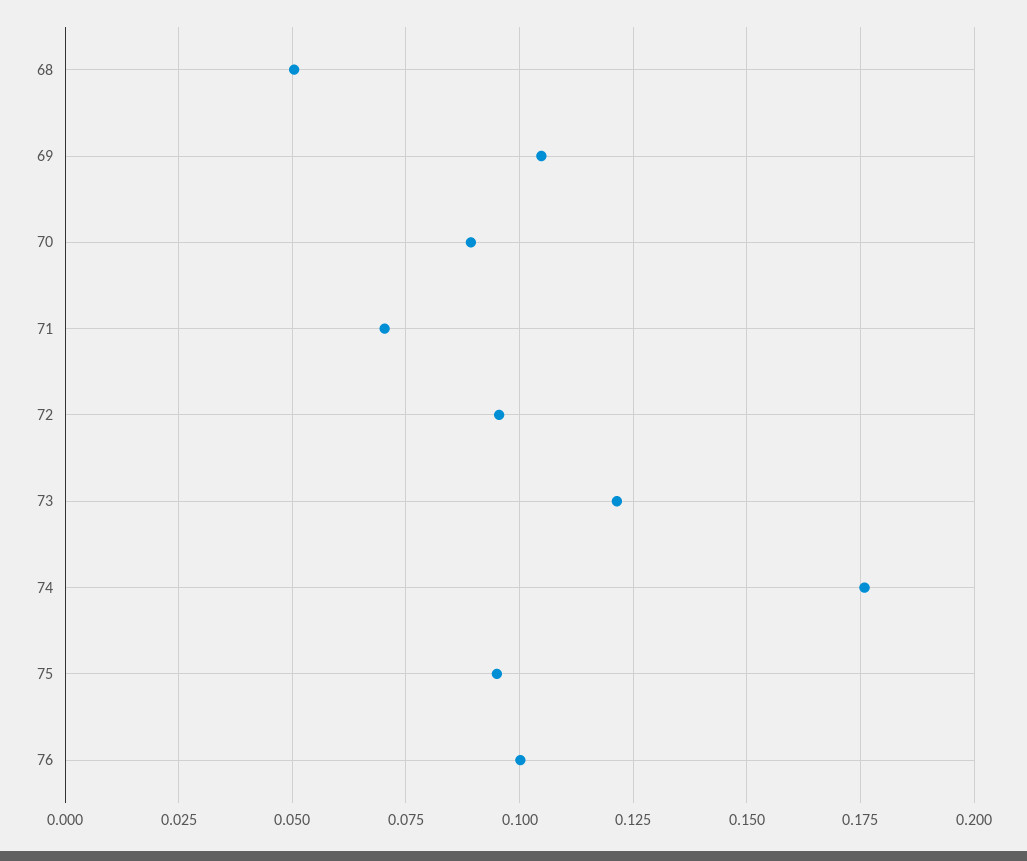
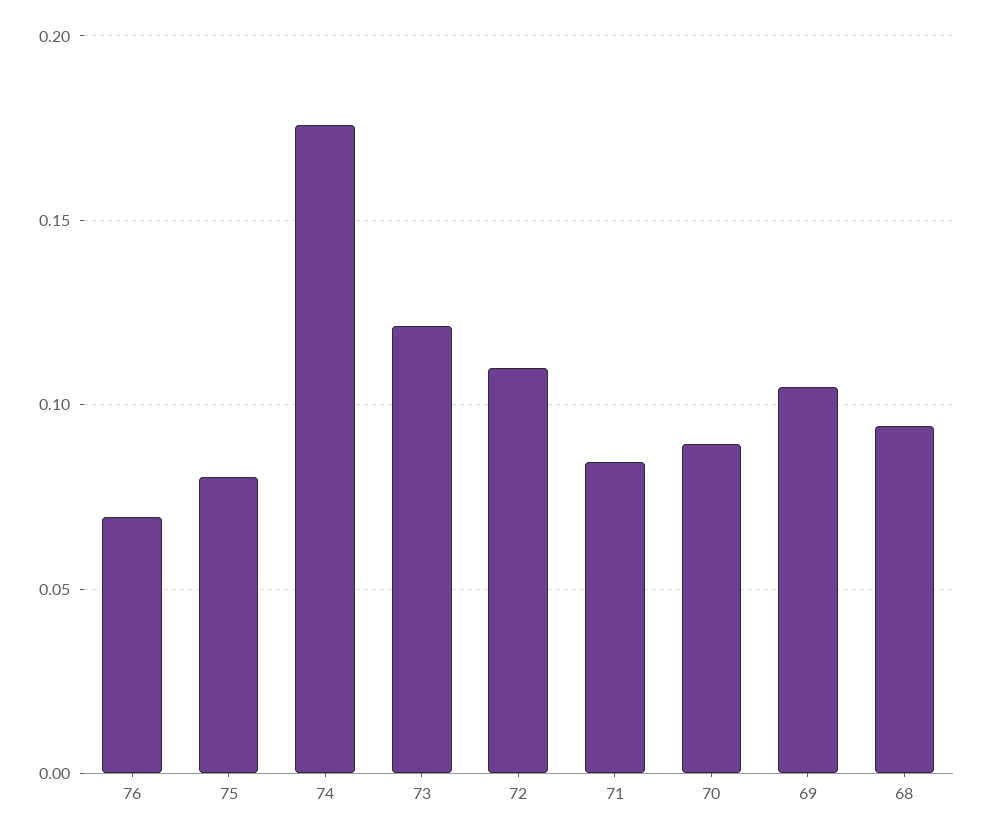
68: 0.05 -> 0.095
71: 0.07 -> 0.085
72: 0.095 -> 0.11
75: 0.095 -> 0.08
76: 0.1 -> 0.07

